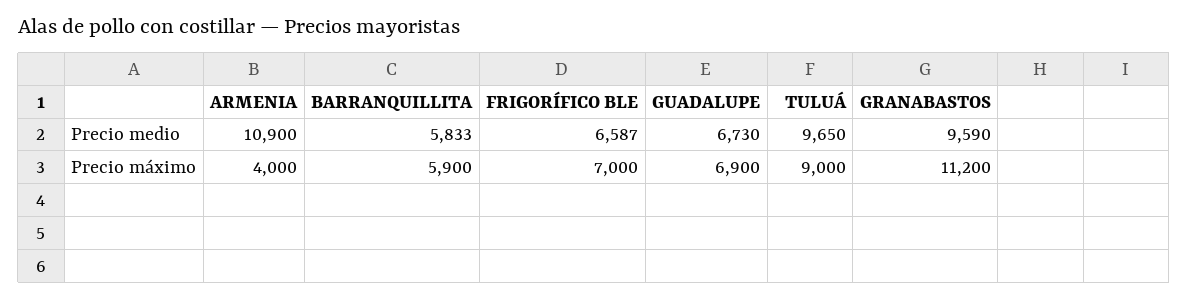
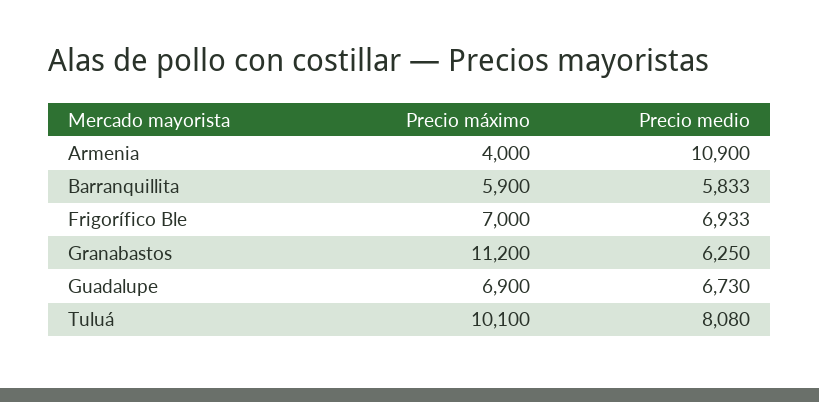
FRIGORÍFICO BLE, Precio medio: 6587 -> 6933
TULUÁ, Precio medio: 9650 -> 8080
GRANABASTOS, Precio medio: 9590 -> 6250
TULUÁ, Precio máximo: 9000 -> 10100

